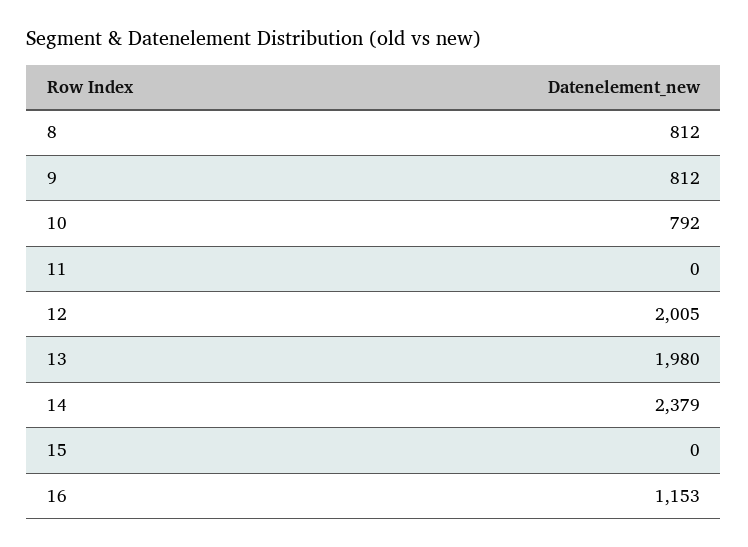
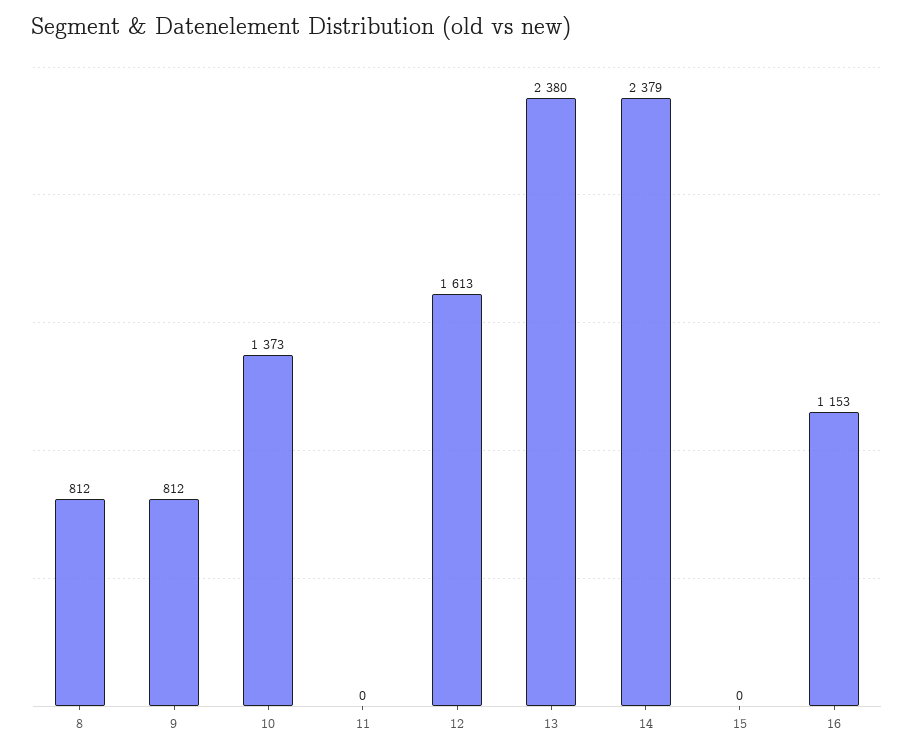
10: 792 -> 1373
12: 2005 -> 1613
13: 1980 -> 2380

